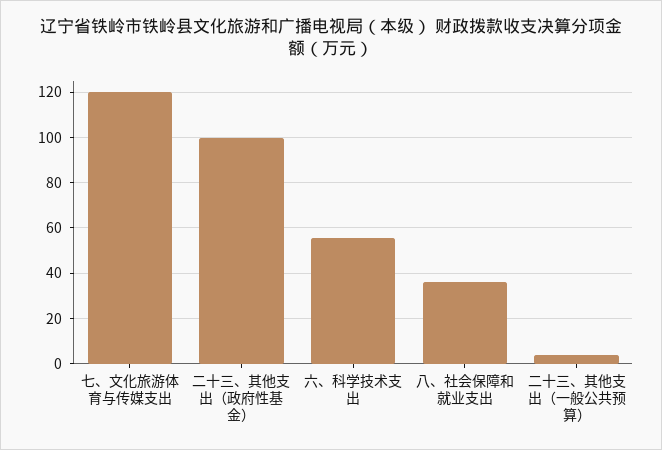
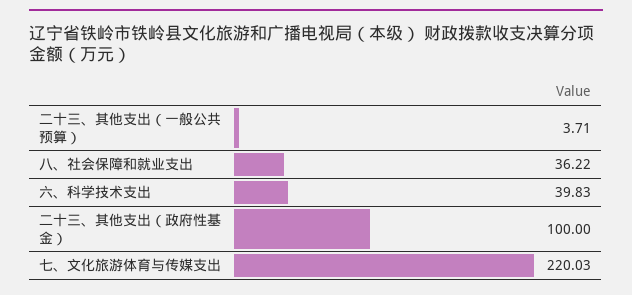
七、文化旅游体育与传媒支出: 120 -> 220.03
六、科学技术支出: 55 -> 39.83

